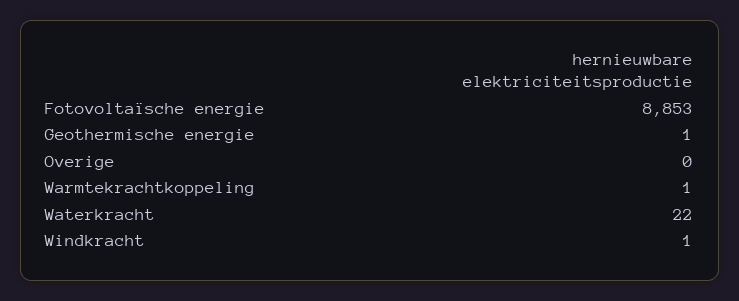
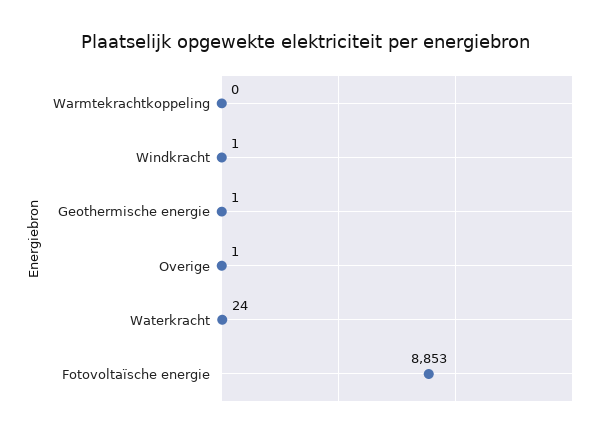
Overige: 0 -> 1
Warmtekrachtkoppeling: 1 -> 0
Waterkracht: 22 -> 24

